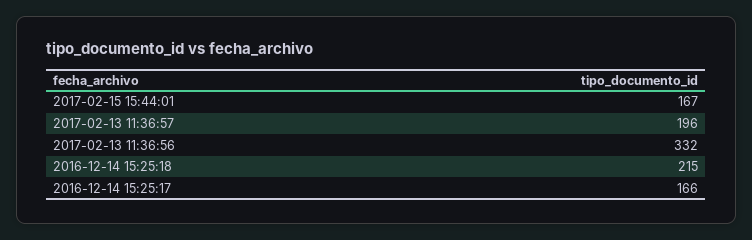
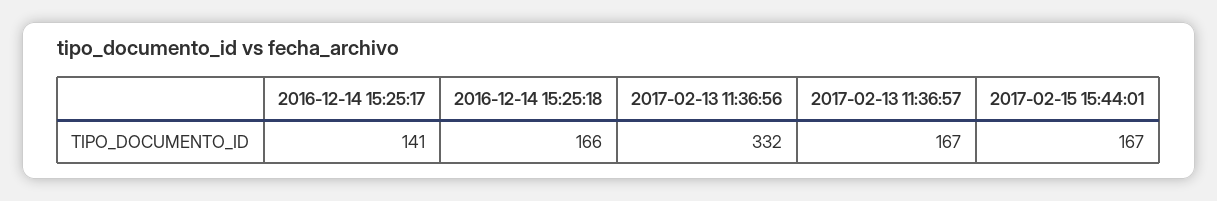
2017-02-13 11:36:57: 196 -> 167
2016-12-14 15:25:18: 215 -> 166
2016-12-14 15:25:17: 166 -> 141

